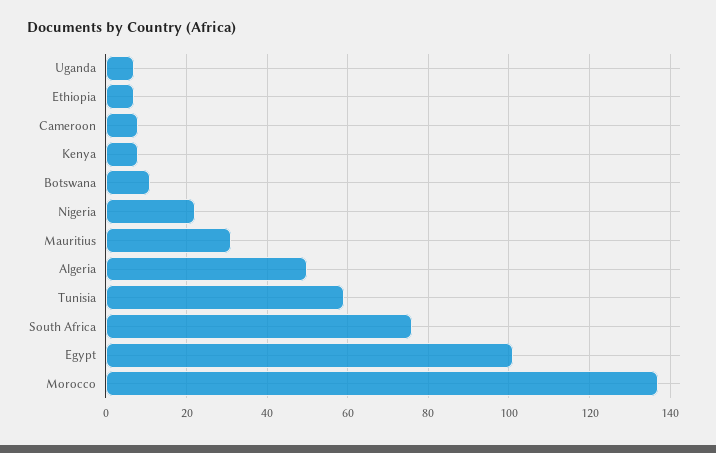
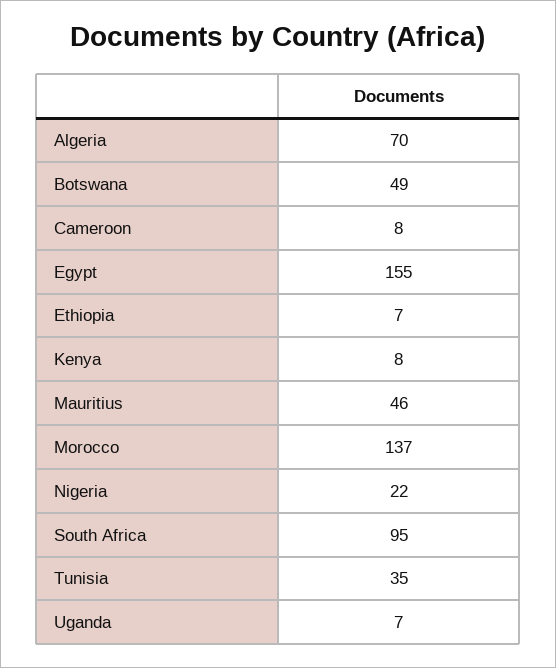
Botswana: 10 -> 49
Mauritius: 30 -> 46
Algeria: 50 -> 70
Tunisia: 60 -> 35
South Africa: 75 -> 95
Egypt: 100 -> 155

